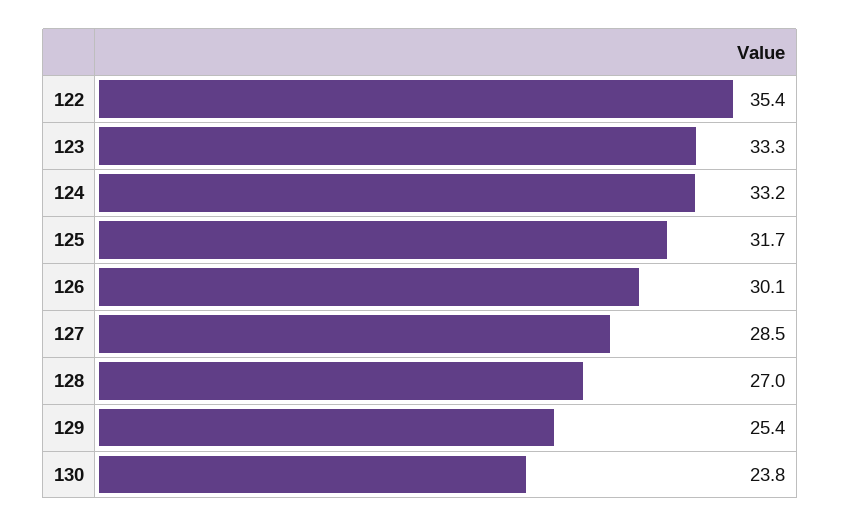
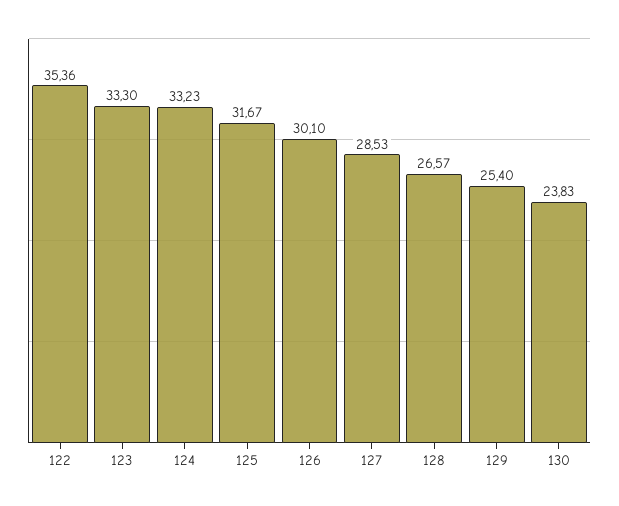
128: 27 -> 26.57

